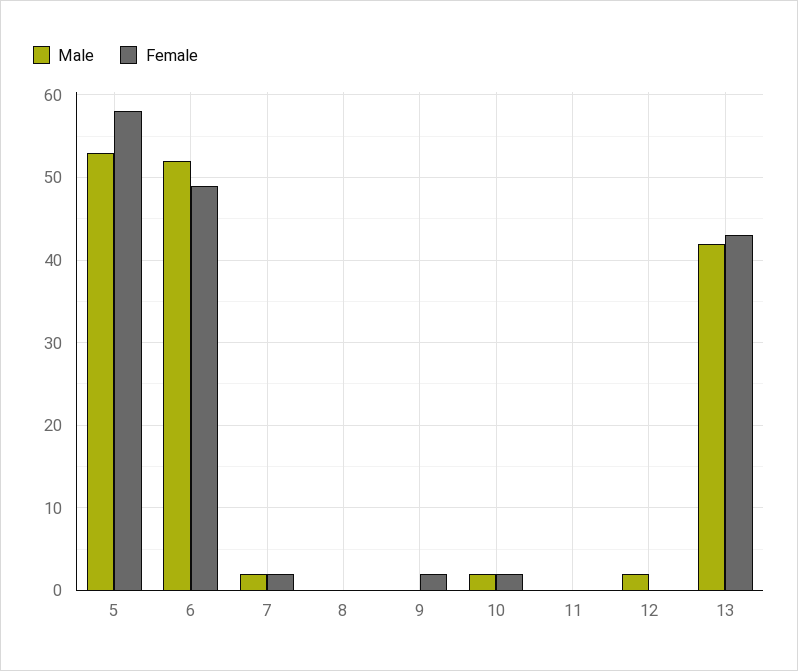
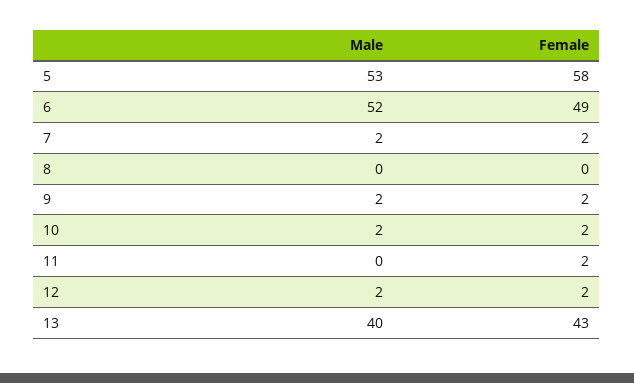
Male, 9: 0 -> 2
Female, 11: 0 -> 2
Female, 12: 0 -> 2
Male, 13: 42 -> 40

